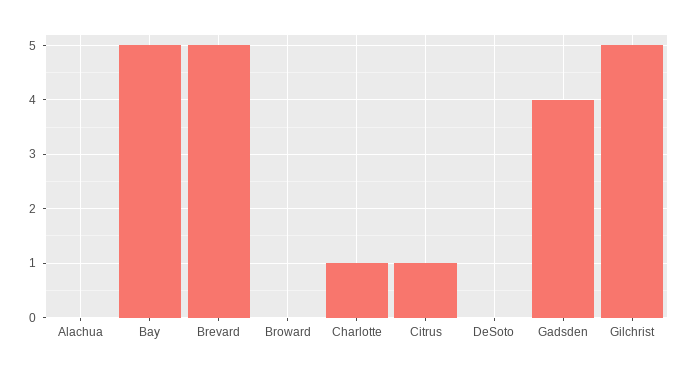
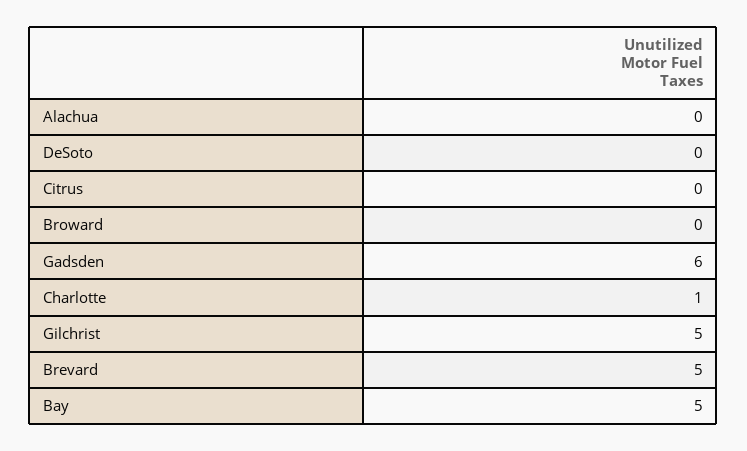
Citrus: 1 -> 0
Gadsden: 4 -> 6

